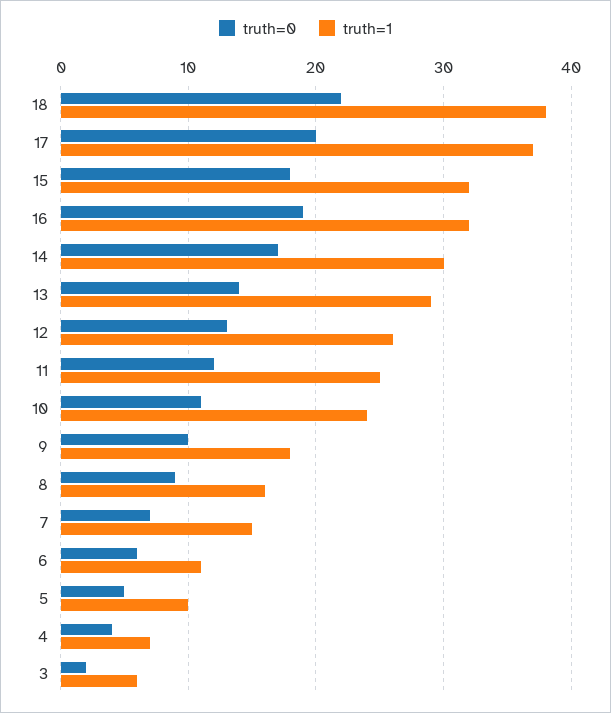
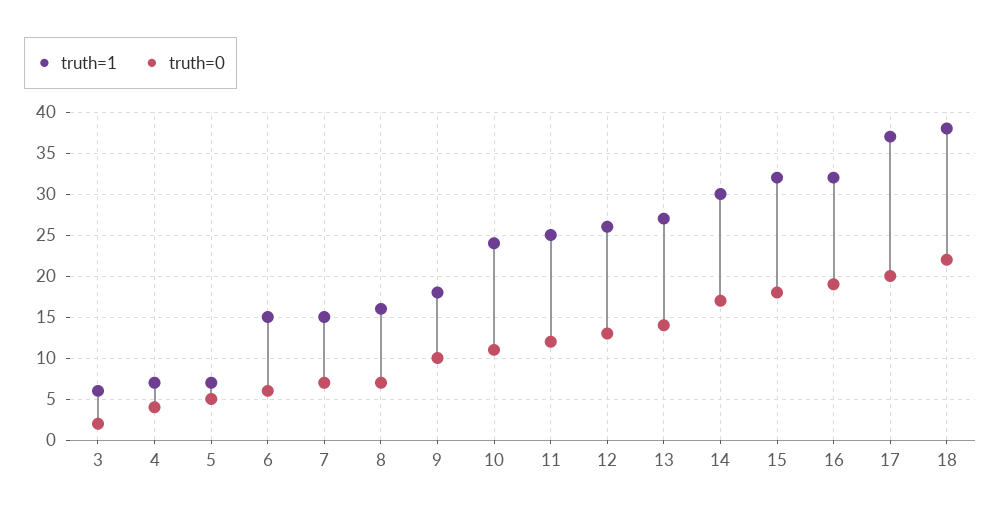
truth=1, 13: 29 -> 27
truth=0, 8: 9 -> 7
truth=1, 6: 11 -> 15
truth=1, 5: 10 -> 7

